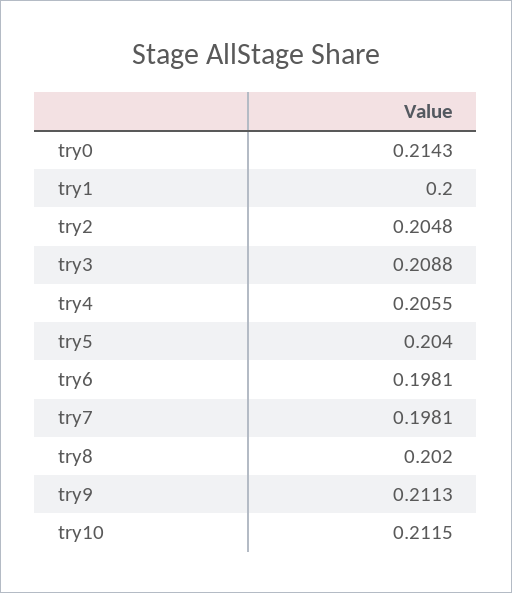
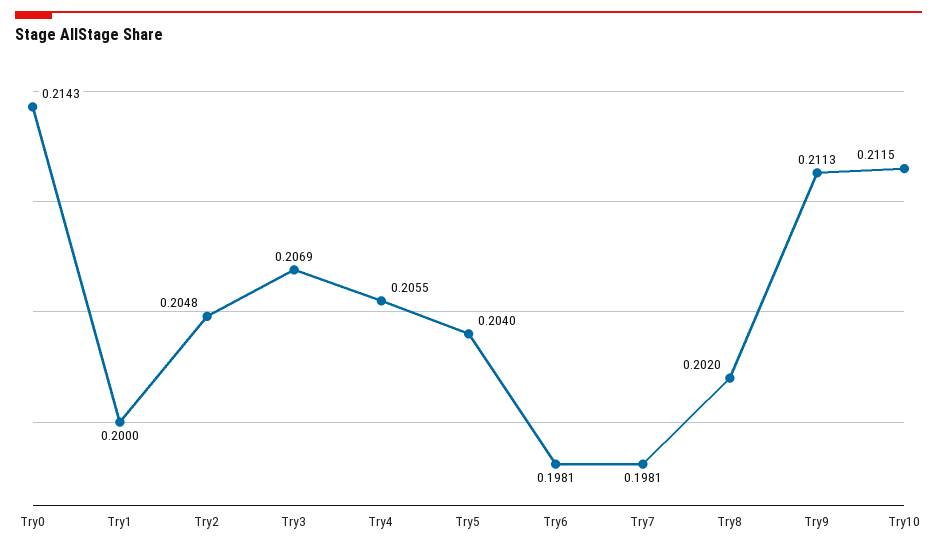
try3: 0.2088 -> 0.2069

